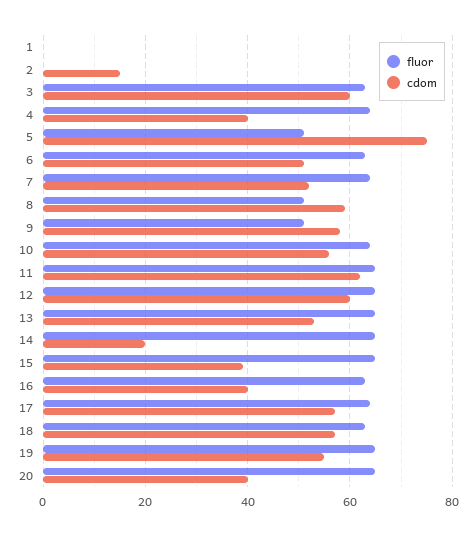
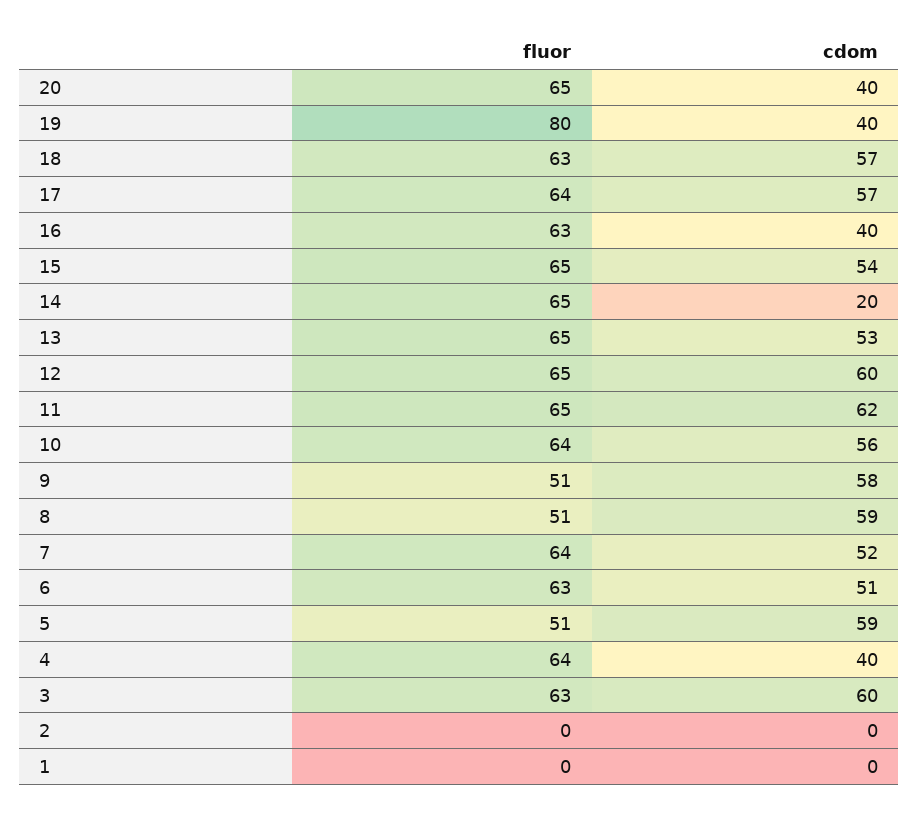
cdom, 2: 15 -> 0
cdom, 5: 75 -> 59
cdom, 15: 40 -> 54
fluor, 19: 65 -> 80
cdom, 19: 55 -> 40

